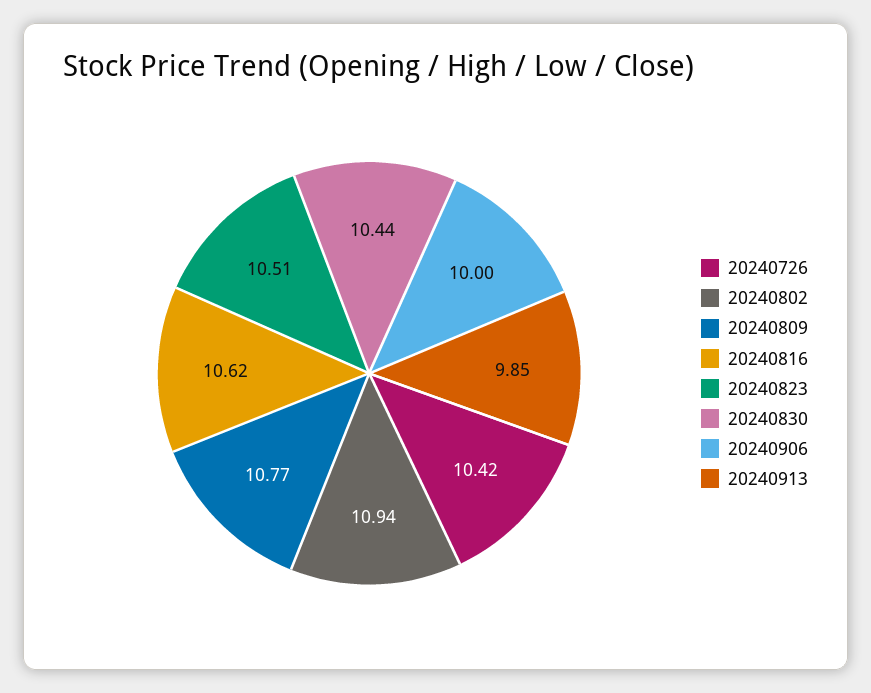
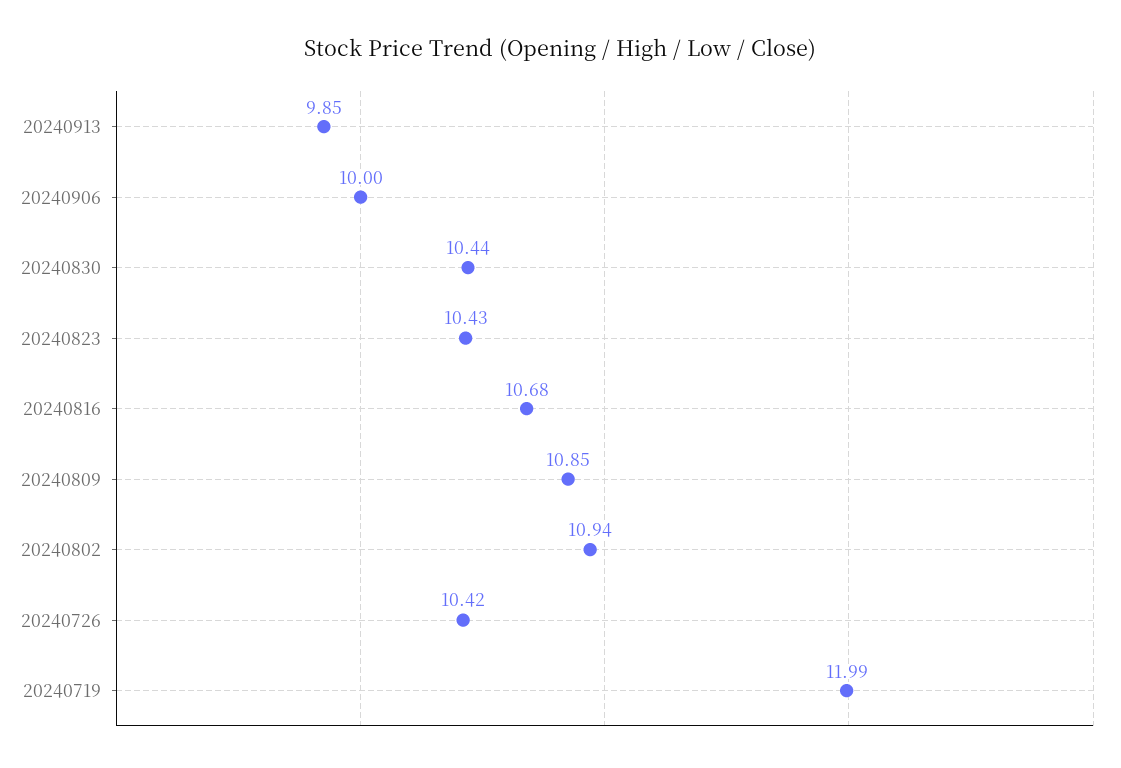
20240809: 10.77 -> 10.85
20240816: 10.62 -> 10.68
20240823: 10.51 -> 10.43
20240719: none -> 11.99

